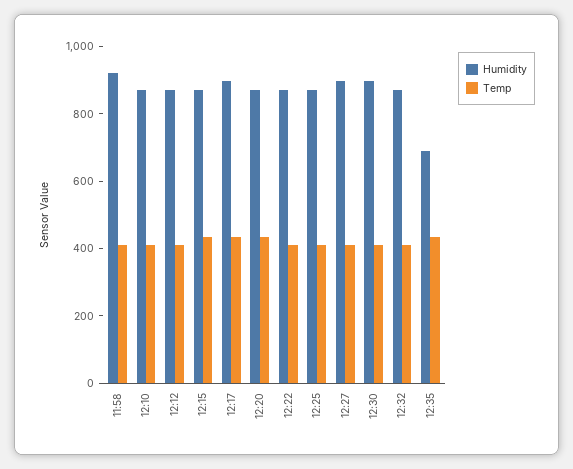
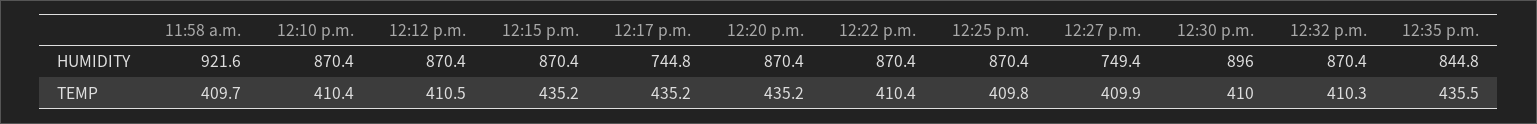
Humidity, 12:17: 900 -> 744.8
Humidity, 12:27: 900 -> 749.4
Humidity, 12:35: 700 -> 844.8

